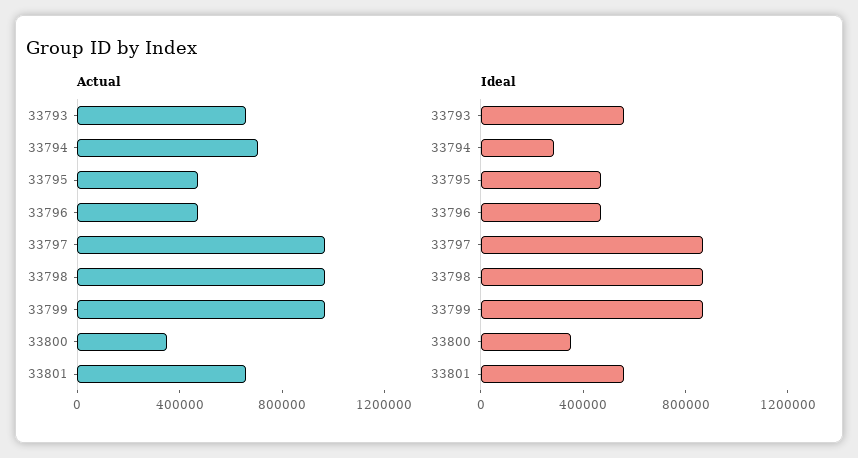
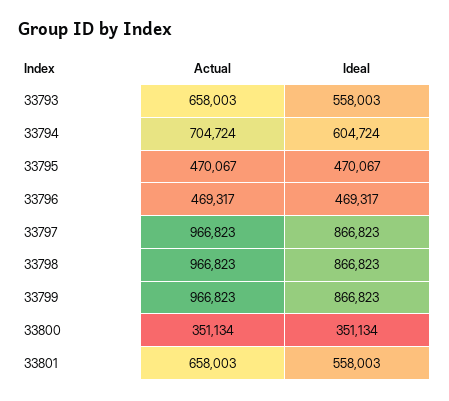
Ideal, 33794: 300000 -> 604724

